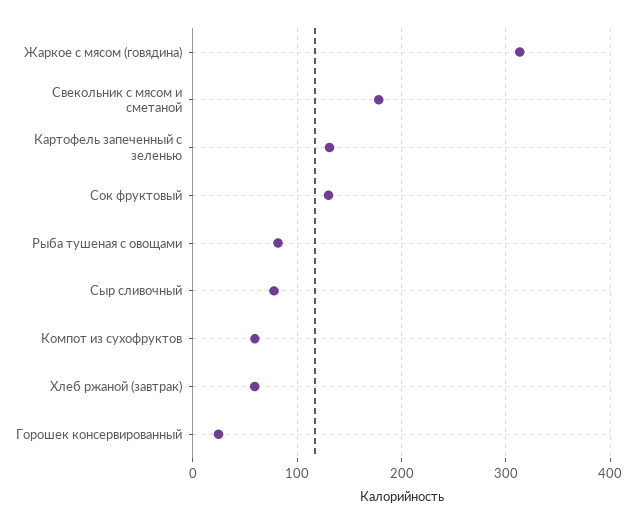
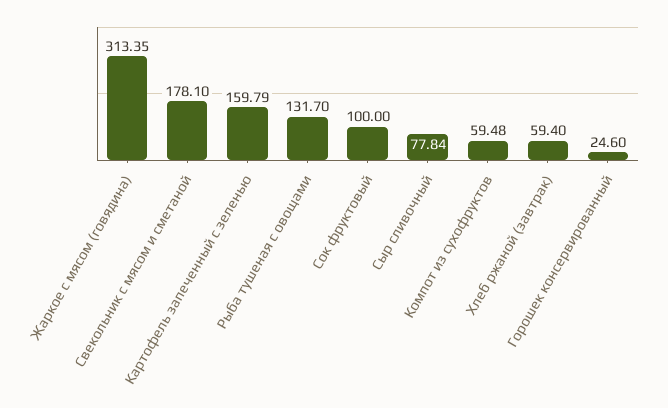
Картофель запеченный с зеленью: 130 -> 159.79
Сок фруктовый: 130 -> 100
Рыба тушеная с овощами: 80 -> 131.7

